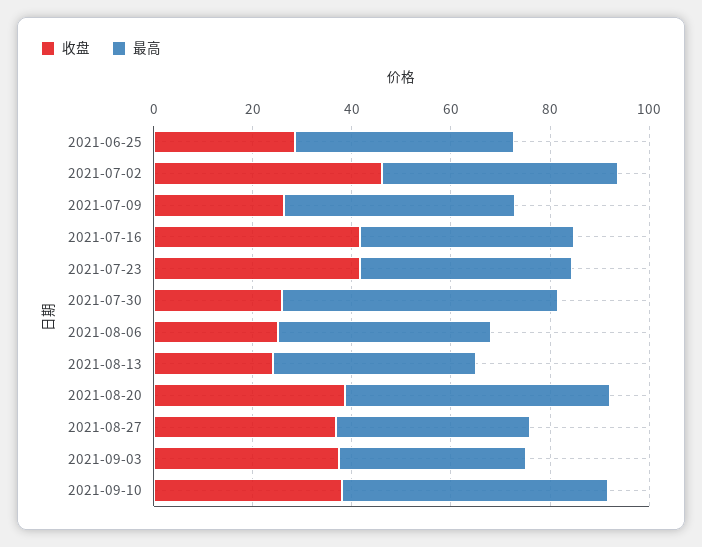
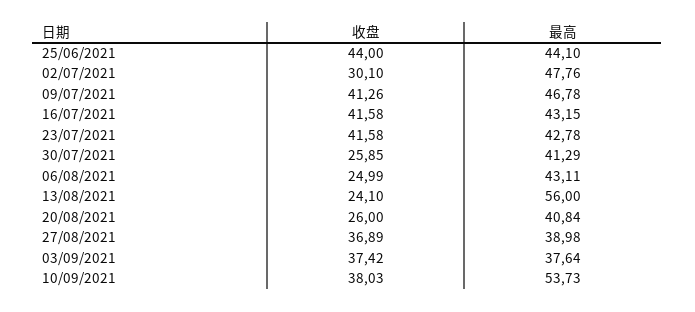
收盘, 2021-06-25: 30 -> 44
收盘, 2021-07-02: 45 -> 30.1
收盘, 2021-07-09: 25 -> 41.26
最高, 2021-07-30: 55 -> 41.29
最高, 2021-08-13: 40 -> 56
收盘, 2021-08-20: 40 -> 26
最高, 2021-08-20: 55 -> 40.84

